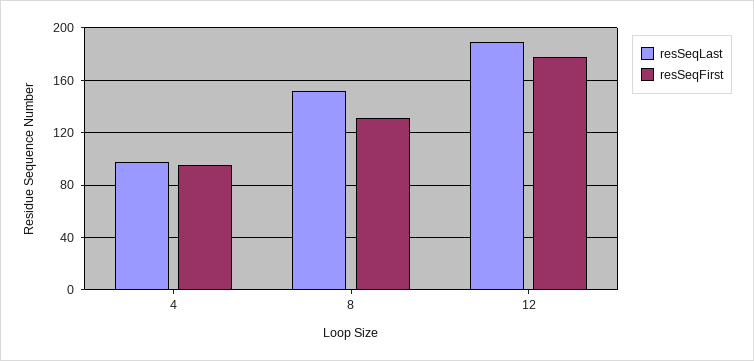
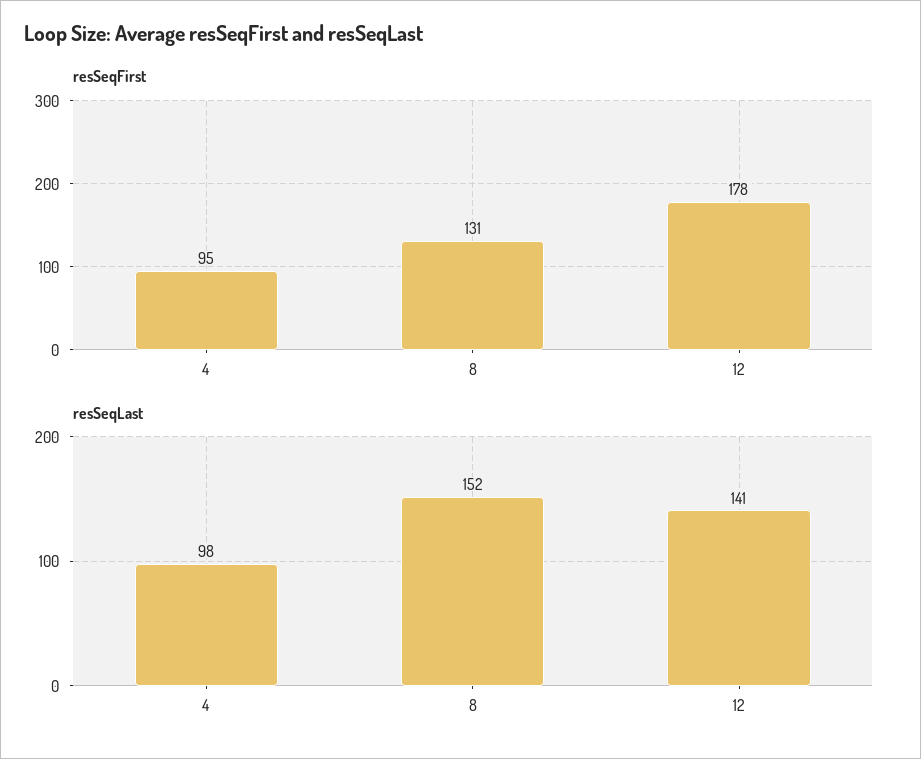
resSeqLast, 12: 190 -> 141

